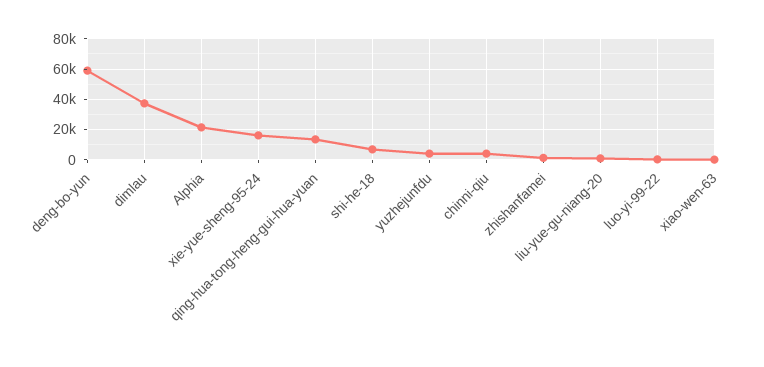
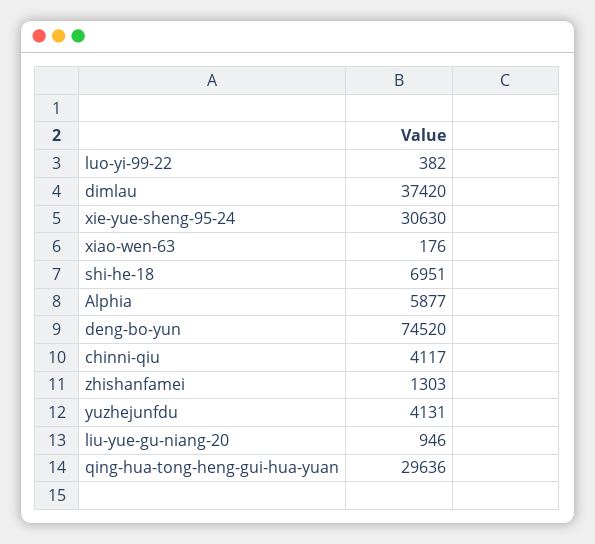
deng-bo-yun: 60000 -> 74520
Alphia: 20000 -> 5877
xie-yue-sheng-95-24: 15000 -> 30630
qing-hua-tong-heng-gui-hua-yuan: 15000 -> 29636

